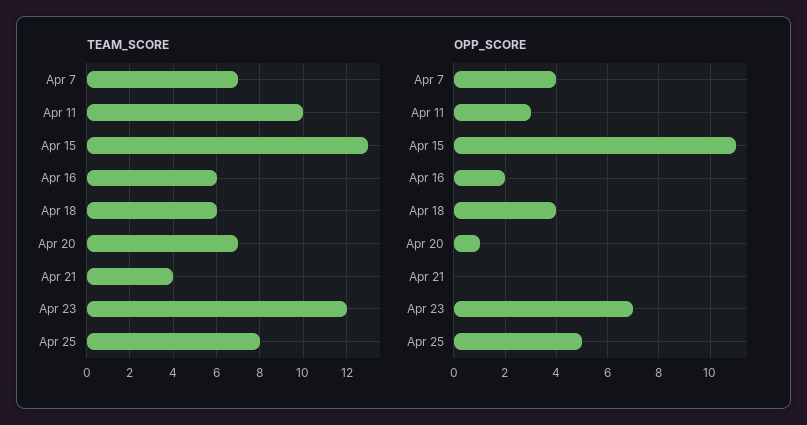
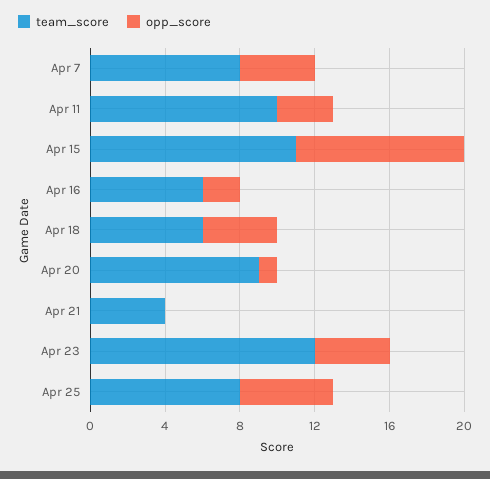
TEAM_SCORE, Apr 7: 7 -> 8
TEAM_SCORE, Apr 15: 13 -> 11
TEAM_SCORE, Apr 20: 7 -> 9
OPP_SCORE, Apr 15: 11 -> 9
OPP_SCORE, Apr 23: 7 -> 4

